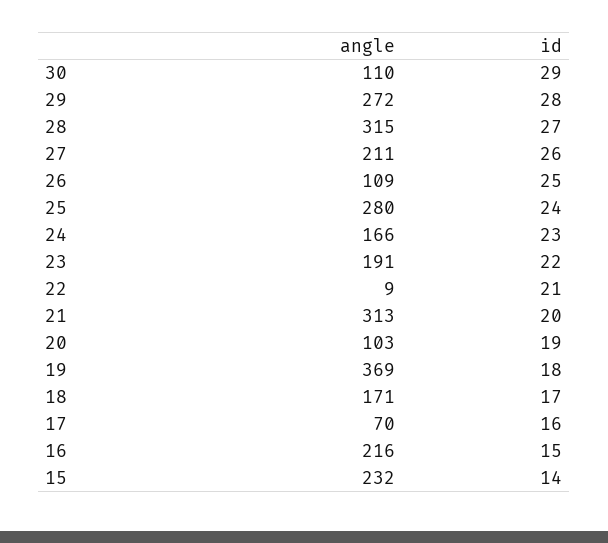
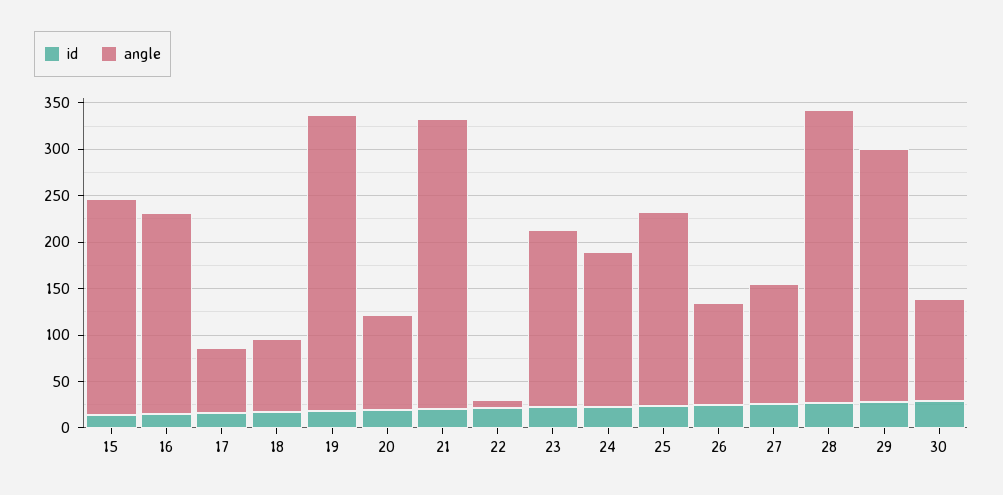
angle, 27: 211 -> 130
angle, 25: 280 -> 210
angle, 19: 369 -> 320
angle, 18: 171 -> 80

